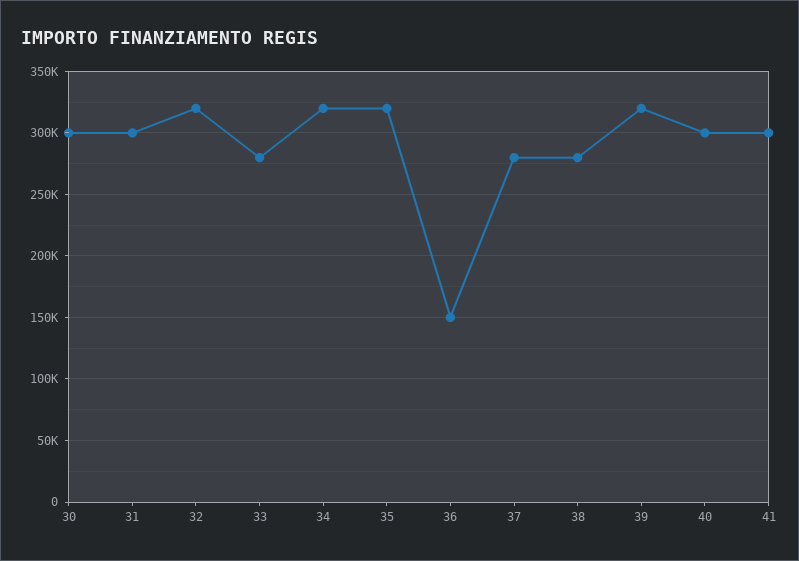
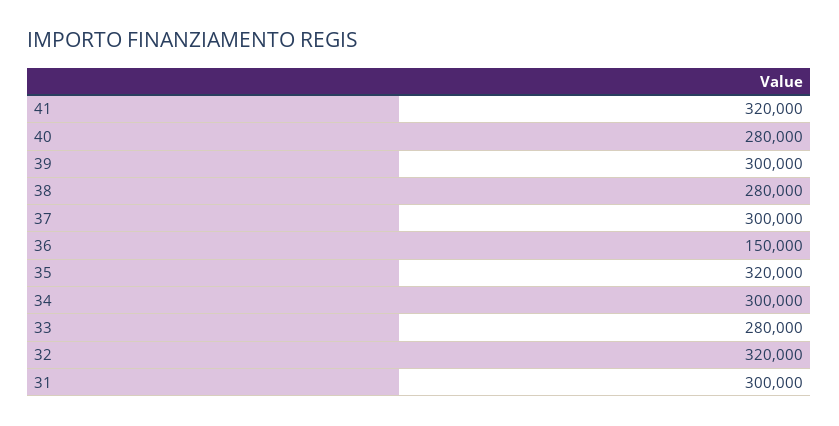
30: 300000 -> none
34: 320000 -> 300000
37: 280000 -> 300000
39: 320000 -> 300000
40: 300000 -> 280000
41: 300000 -> 320000

